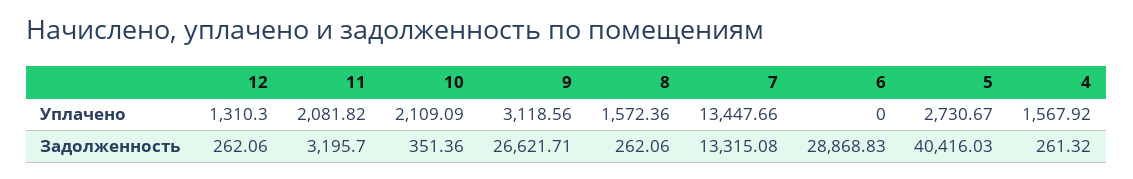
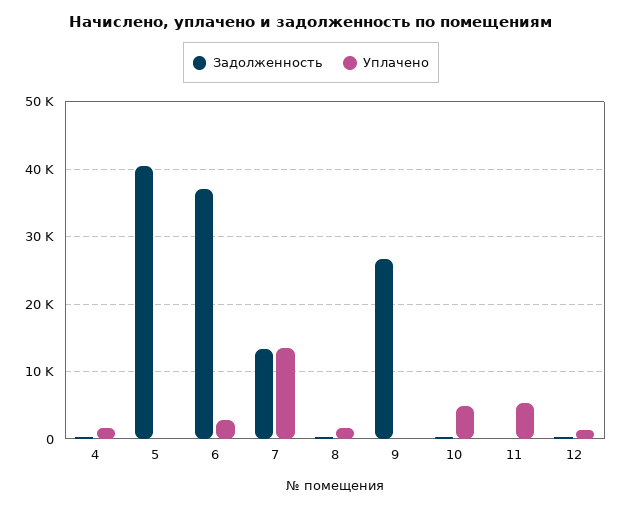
Уплачено, 11: 2081.82 -> 5000
Уплачено, 10: 2109.09 -> 5000
Уплачено, 9: 3118.56 -> 0
Уплачено, 6: 0 -> 3000
Уплачено, 5: 2730.67 -> 0
Задолженность, 11: 3195.7 -> 0
Задолженность, 6: 28868.83 -> 37000

